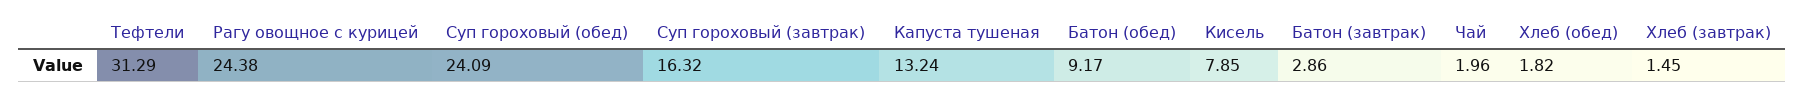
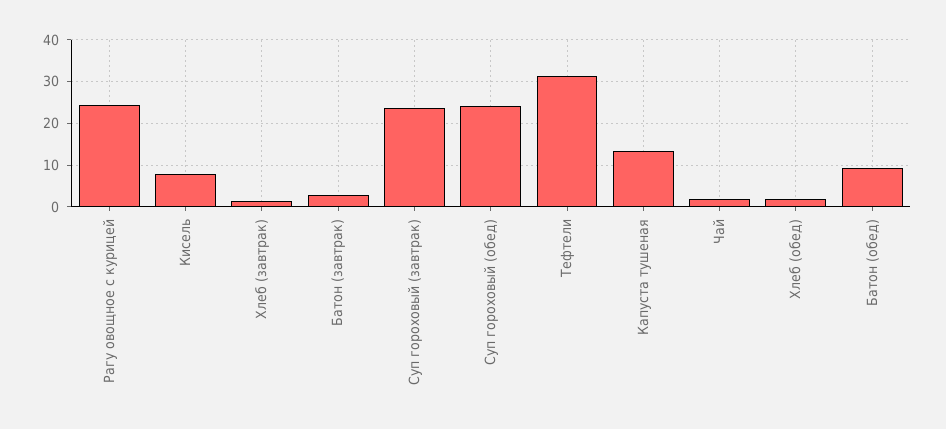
Суп гороховый (завтрак): 16.32 -> 24

